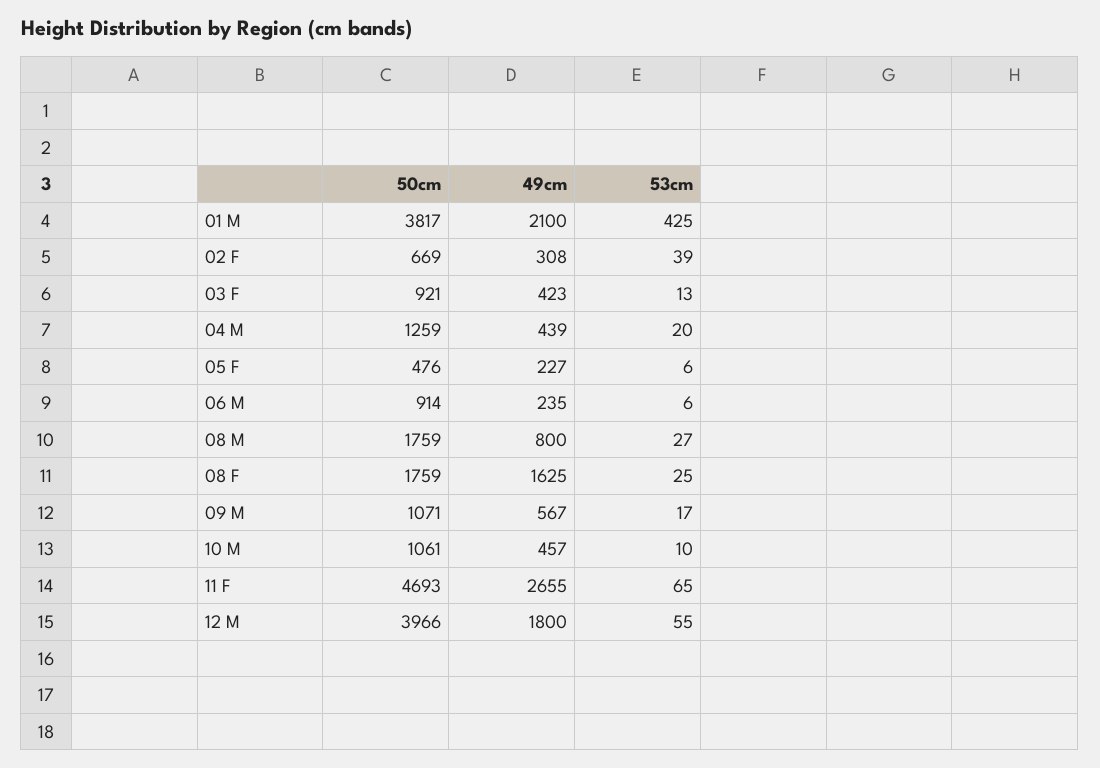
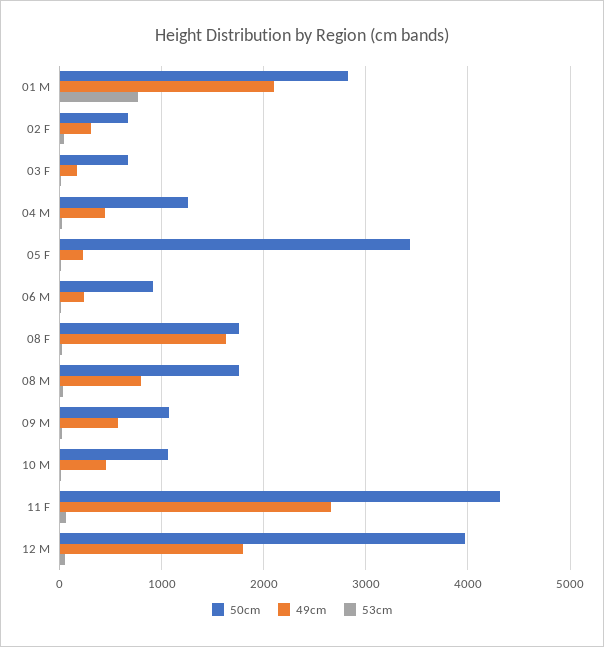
50cm, 01 M: 3817 -> 2800
53cm, 01 M: 425 -> 800
50cm, 03 F: 921 -> 700
49cm, 03 F: 423 -> 200
50cm, 05 F: 476 -> 3400
50cm, 11 F: 4693 -> 4300

